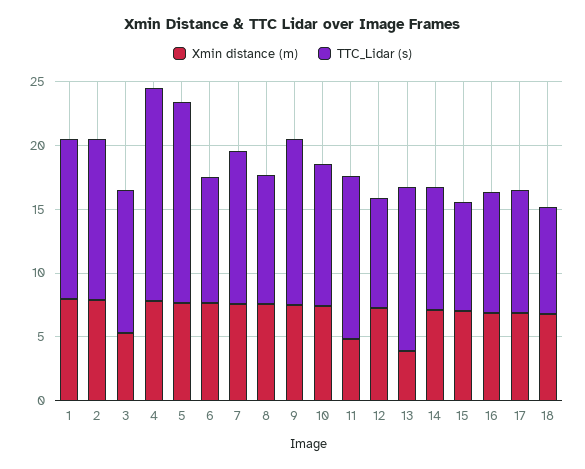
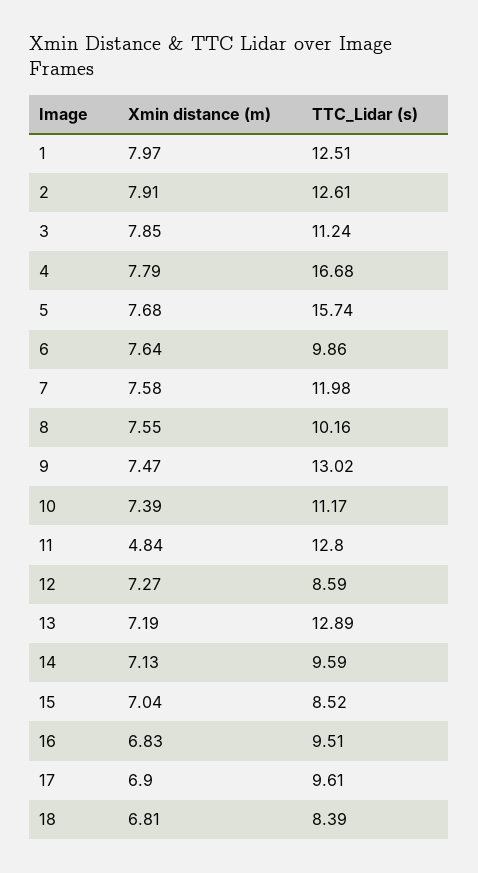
Xmin distance (m), 3: 5 -> 7.85
Xmin distance (m), 13: 4 -> 7.19

